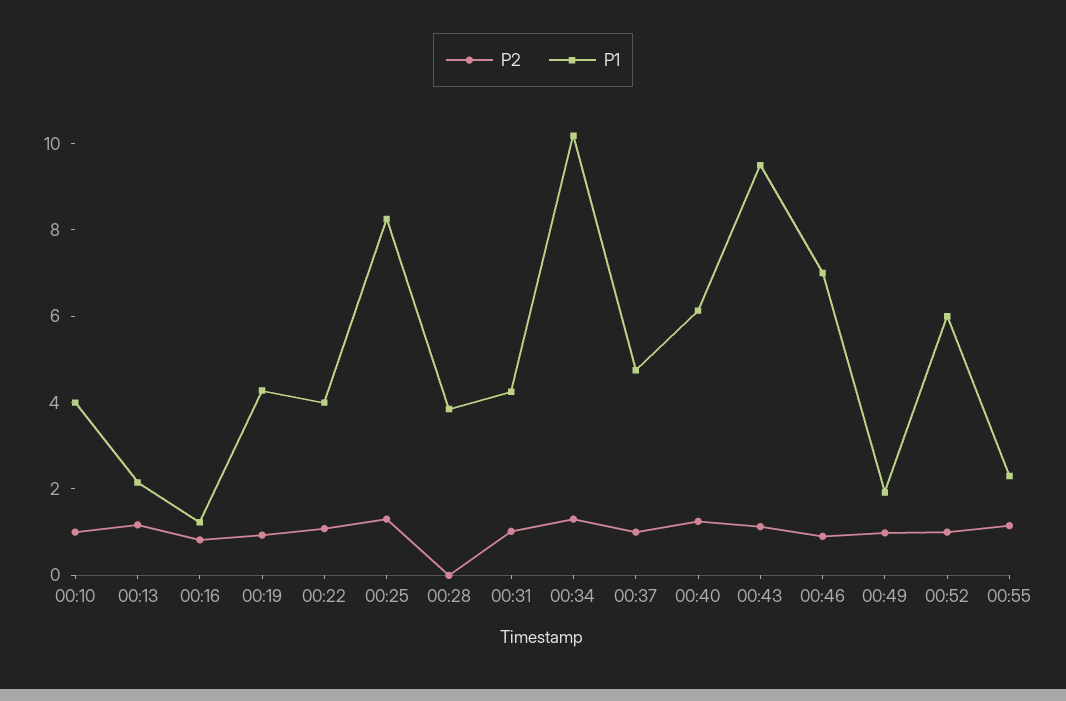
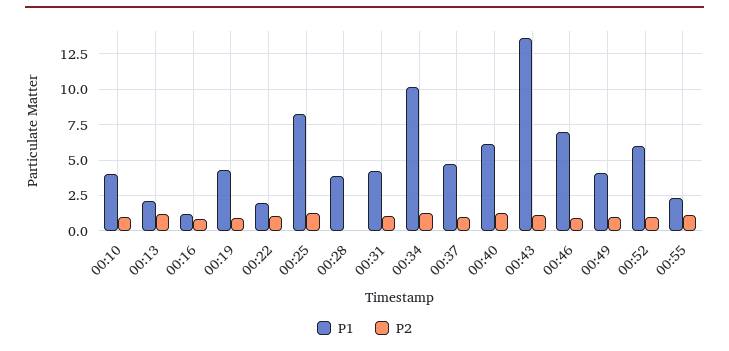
P1, 00:22: 4 -> 2
P1, 00:43: 9.5 -> 13.5
P1, 00:49: 2 -> 4

